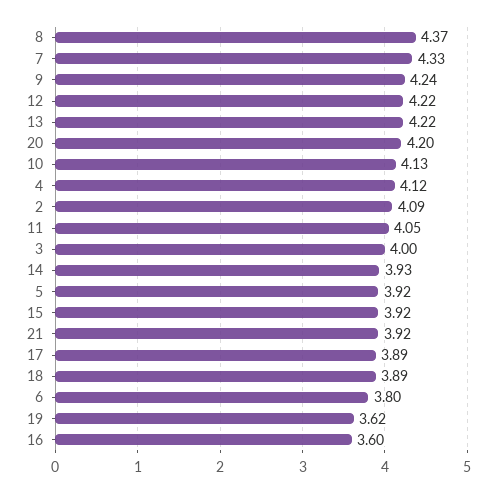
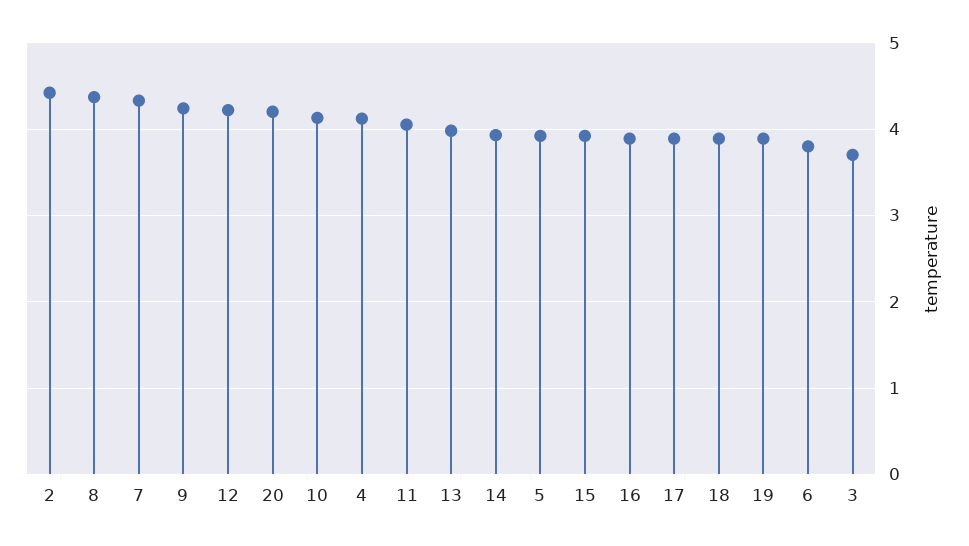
13: 4.22 -> 4
2: 4.09 -> 4.4
3: 4 -> 3.7
21: 3.92 -> none
19: 3.62 -> 3.9
16: 3.6 -> 3.9

